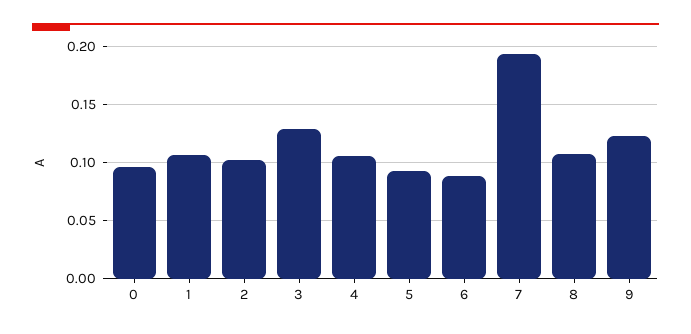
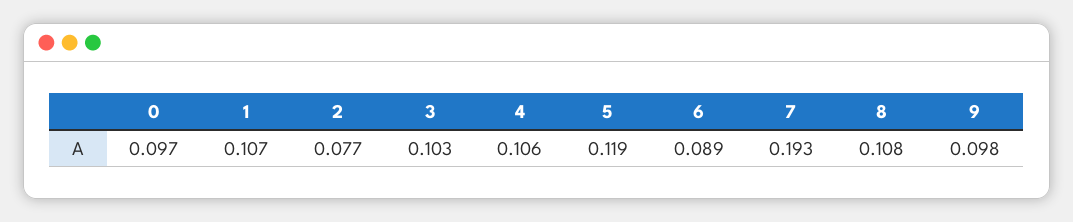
2: 0.1 -> 0.077
3: 0.13 -> 0.103
5: 0.09 -> 0.119
9: 0.12 -> 0.098

